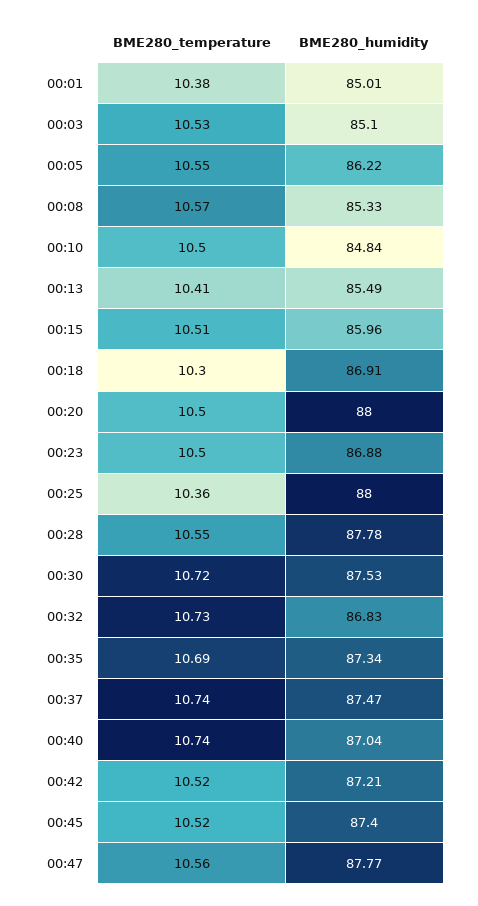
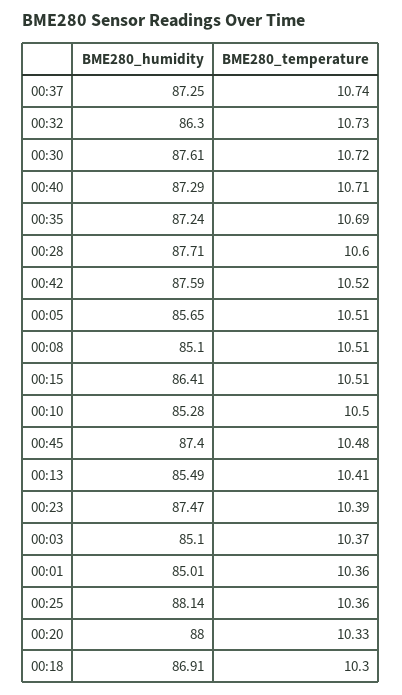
BME280_temperature, 00:01: 10.38 -> 10.36
BME280_temperature, 00:03: 10.53 -> 10.37
BME280_temperature, 00:05: 10.55 -> 10.51
BME280_humidity, 00:05: 86.22 -> 85.65
BME280_temperature, 00:08: 10.57 -> 10.51
BME280_humidity, 00:08: 85.33 -> 85.1
BME280_humidity, 00:10: 84.84 -> 85.28
BME280_humidity, 00:15: 85.96 -> 86.41
BME280_temperature, 00:20: 10.5 -> 10.33
BME280_temperature, 00:23: 10.5 -> 10.39
BME280_humidity, 00:23: 86.88 -> 87.47
BME280_humidity, 00:25: 88 -> 88.14
BME280_temperature, 00:28: 10.55 -> 10.6
BME280_humidity, 00:28: 87.78 -> 87.71
BME280_humidity, 00:30: 87.53 -> 87.61
BME280_humidity, 00:32: 86.83 -> 86.3
BME280_humidity, 00:35: 87.34 -> 87.24
BME280_humidity, 00:37: 87.47 -> 87.25
BME280_temperature, 00:40: 10.74 -> 10.71
BME280_humidity, 00:40: 87.04 -> 87.29
BME280_humidity, 00:42: 87.21 -> 87.59
BME280_temperature, 00:45: 10.52 -> 10.48
BME280_temperature, 00:47: 10.56 -> none
BME280_humidity, 00:47: 87.77 -> none

